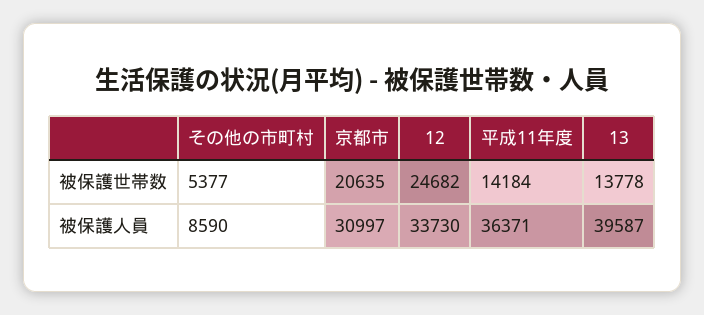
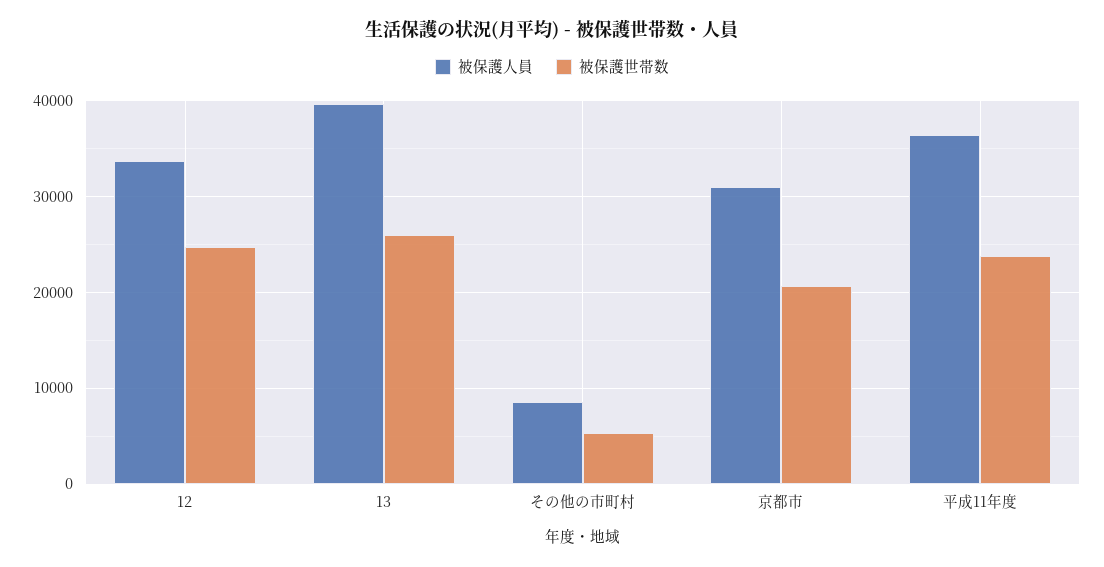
被保護世帯数, 平成11年度: 14184 -> 24000
被保護世帯数, 13: 13778 -> 26000

